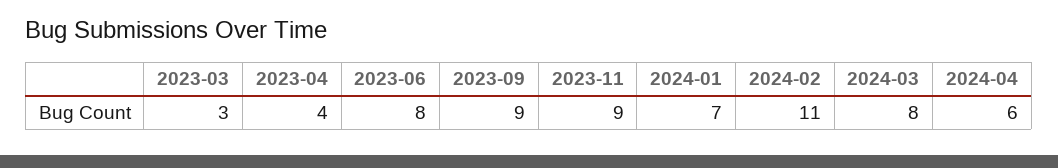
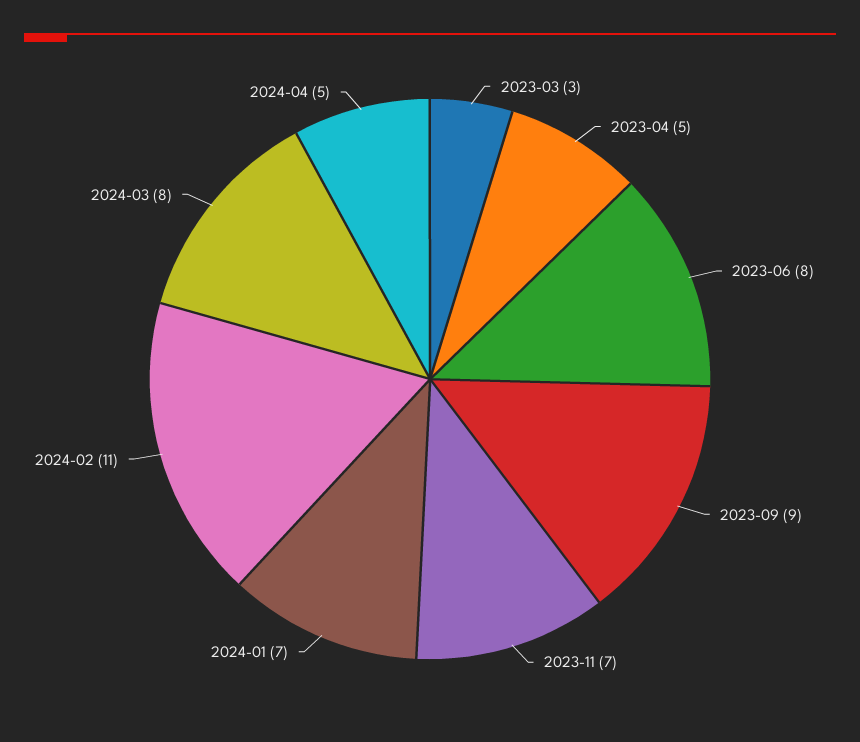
2023-04: 4 -> 5
2023-11: 9 -> 7
2024-04: 6 -> 5

